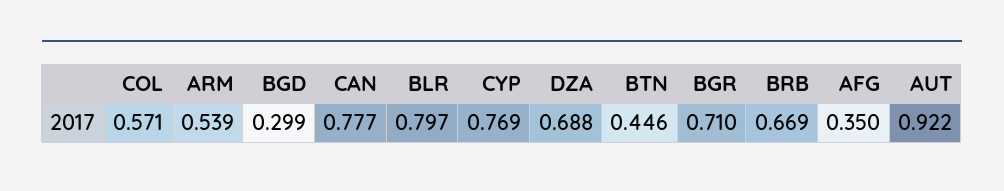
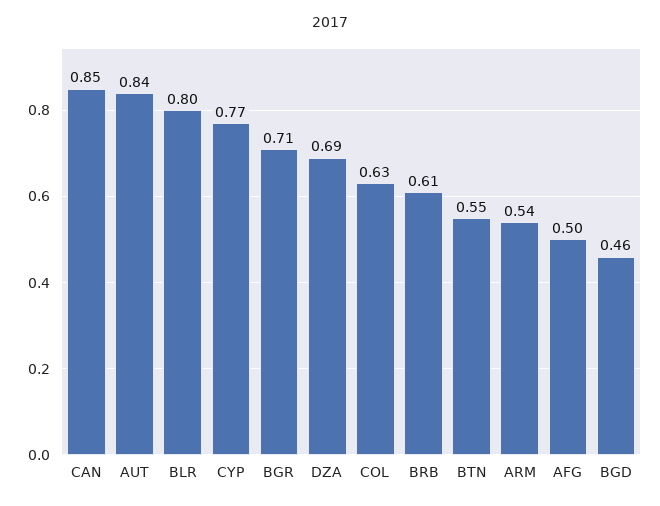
COL: 0.571 -> 0.63
BGD: 0.299 -> 0.46
CAN: 0.777 -> 0.85
BTN: 0.446 -> 0.55
BRB: 0.669 -> 0.61
AFG: 0.35 -> 0.5
AUT: 0.922 -> 0.84

